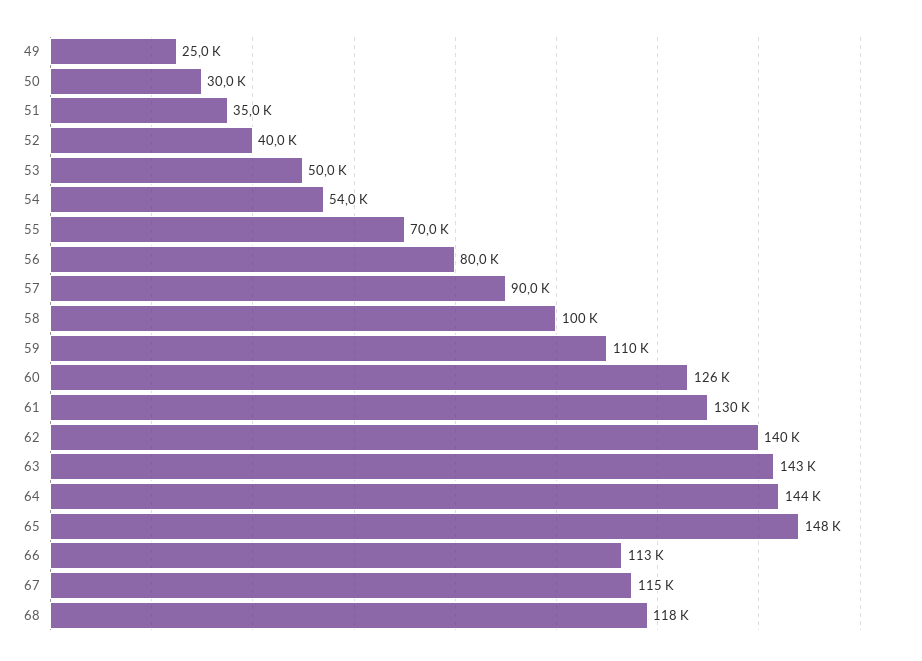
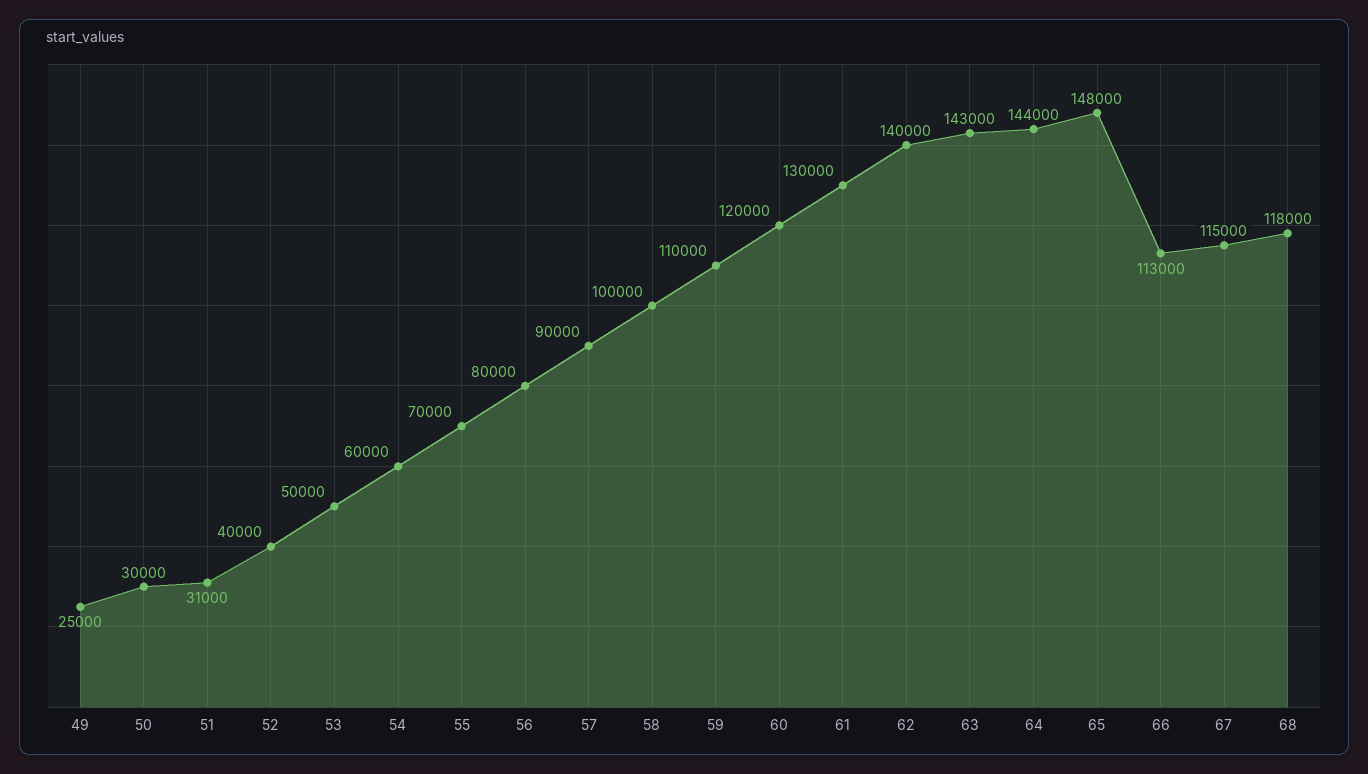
51: 35000 -> 31000
54: 54000 -> 60000
60: 126000 -> 120000

